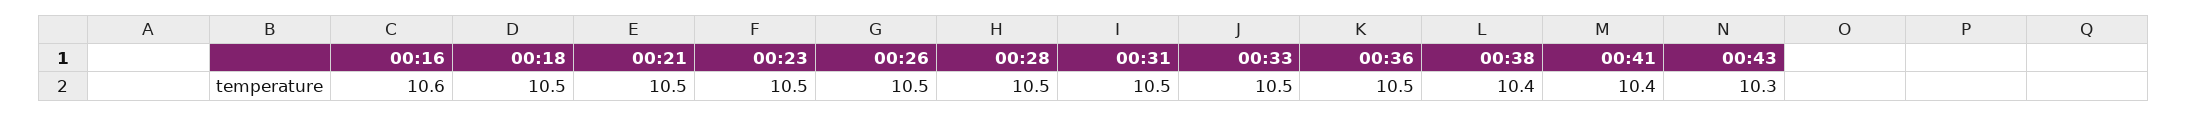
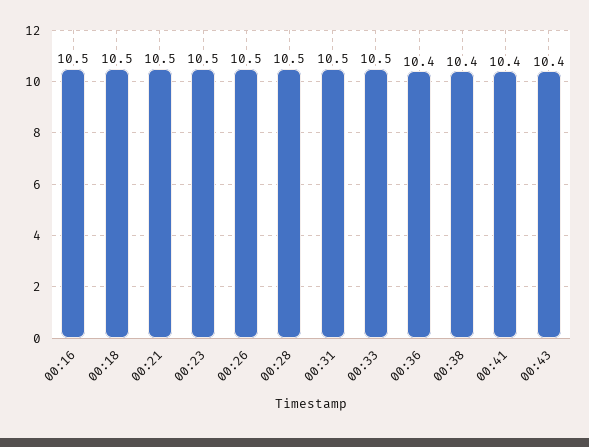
00:16: 10.6 -> 10.5
00:36: 10.5 -> 10.4
00:43: 10.3 -> 10.4

